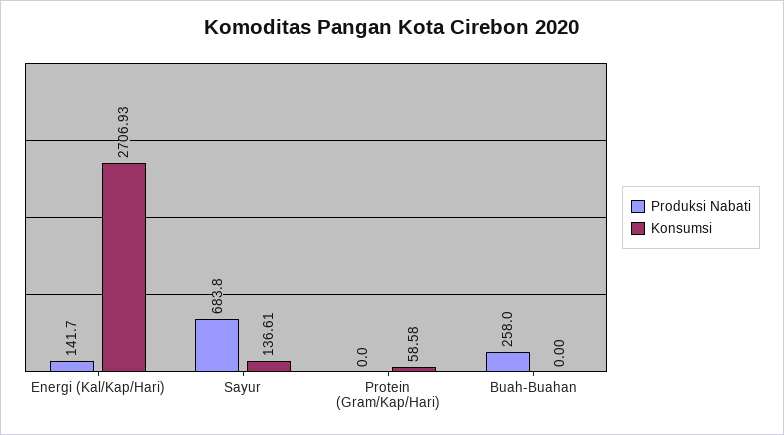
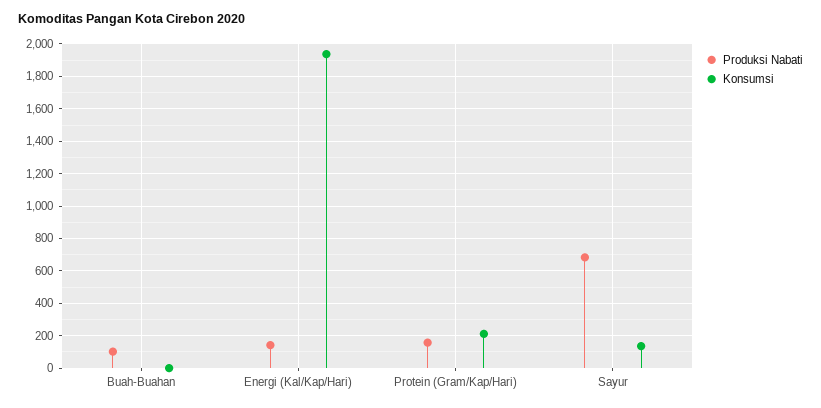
Konsumsi, Energi (Kal/Kap/Hari): 2706.93 -> 1950
Produksi Nabati, Protein (Gram/Kap/Hari): 0 -> 150
Konsumsi, Protein (Gram/Kap/Hari): 58.58 -> 200
Produksi Nabati, Buah-Buahan: 258 -> 100

